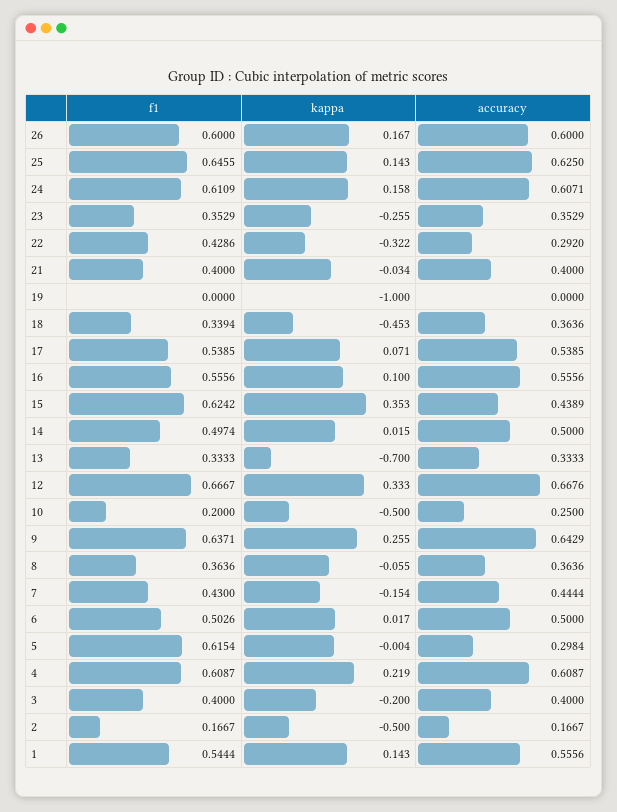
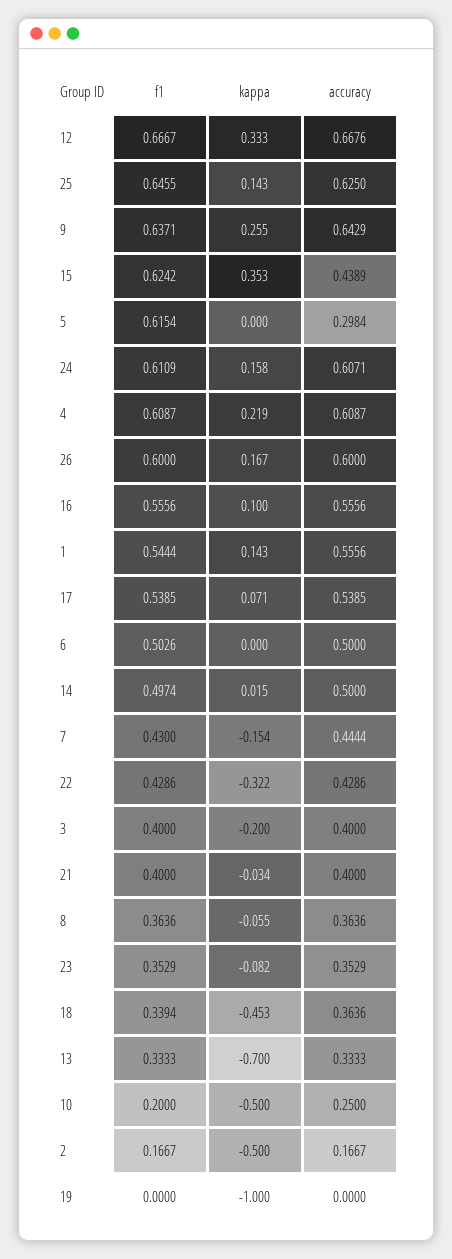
kappa, 23: -0.255 -> -0.082
accuracy, 22: 0.292 -> 0.4286
kappa, 6: 0.017 -> 0
kappa, 5: -0.004 -> 0

